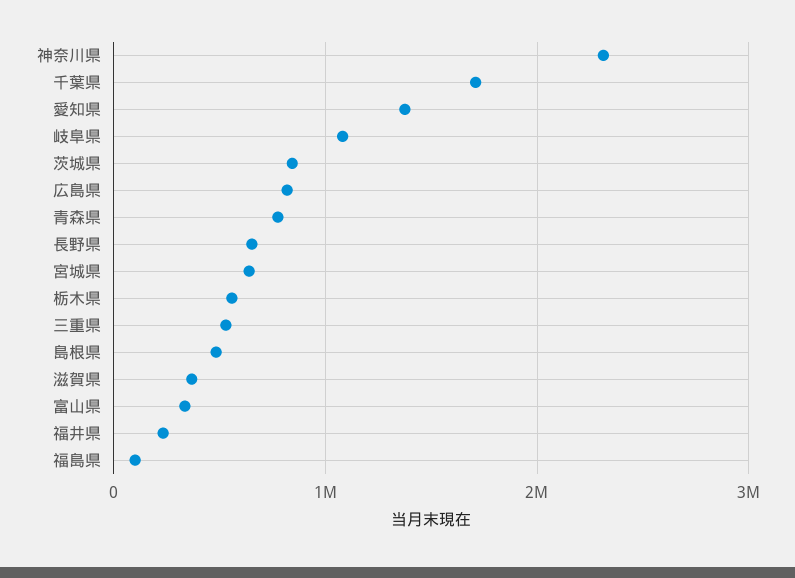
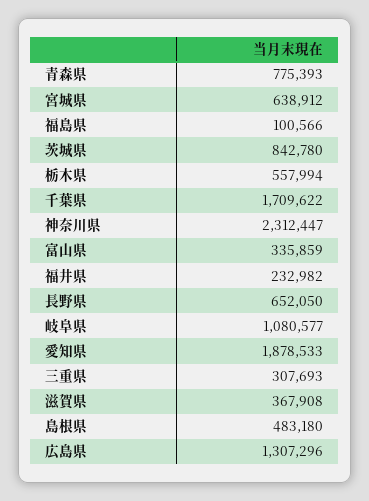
愛知県: 1400000 -> 1878533
広島県: 800000 -> 1307296
三重県: 500000 -> 307693

